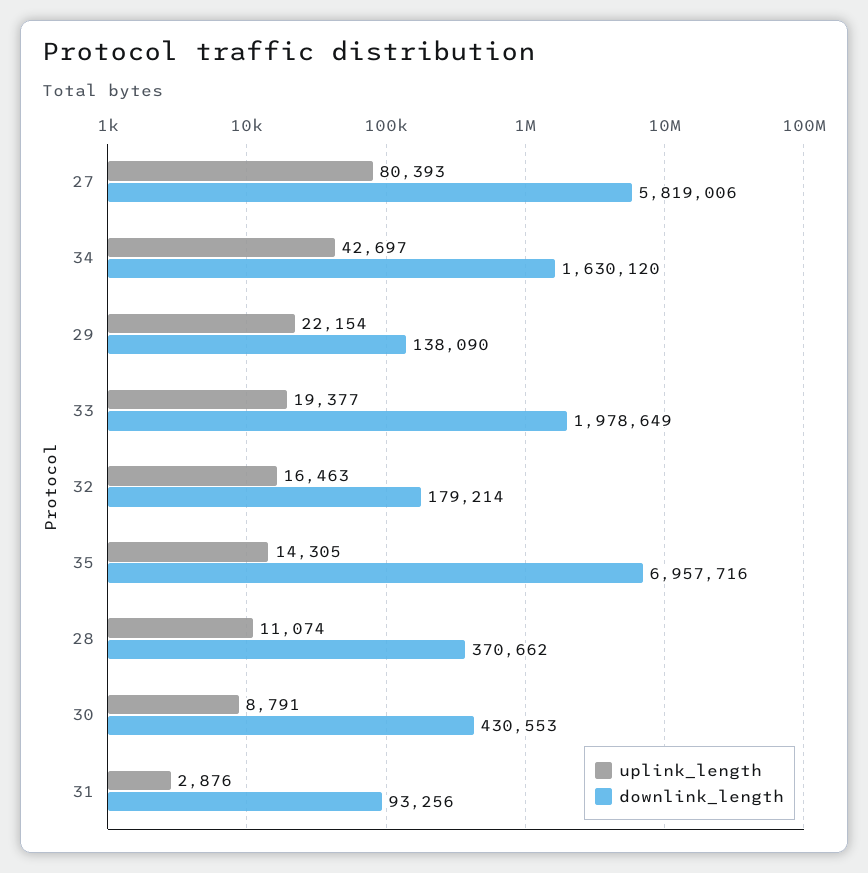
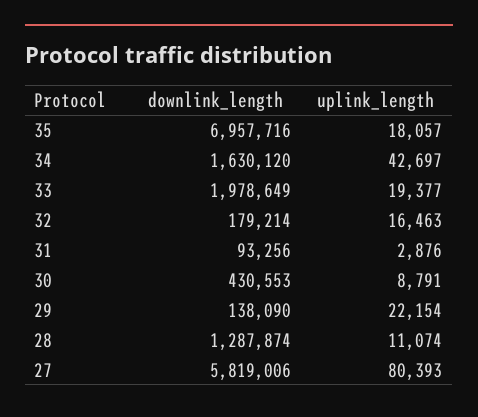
uplink_length, 35: 14305 -> 18057
downlink_length, 28: 370662 -> 1287874

